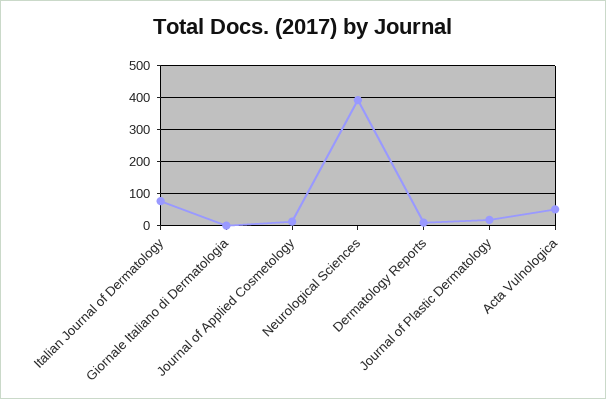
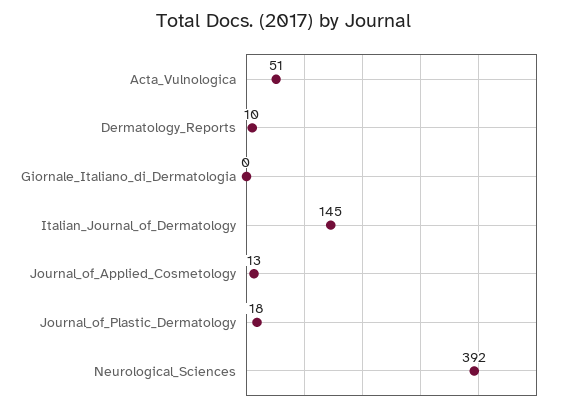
Italian Journal of Dermatology: 80 -> 145

